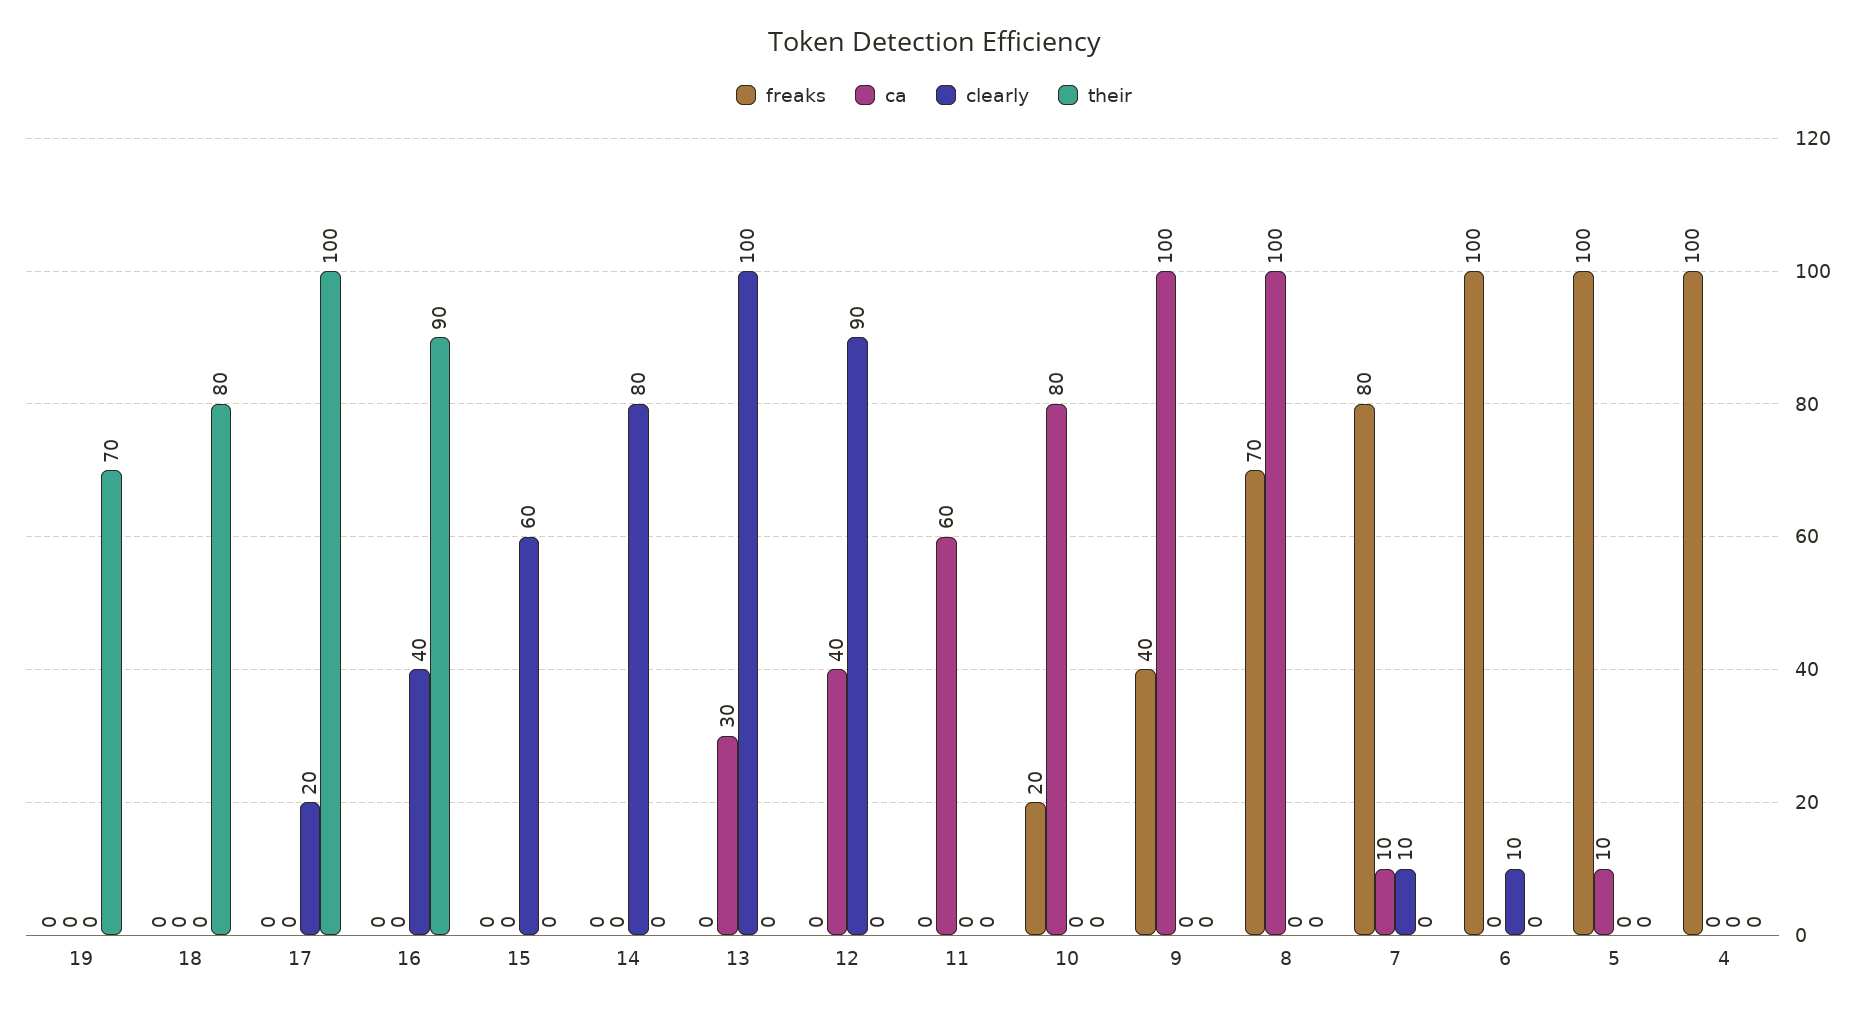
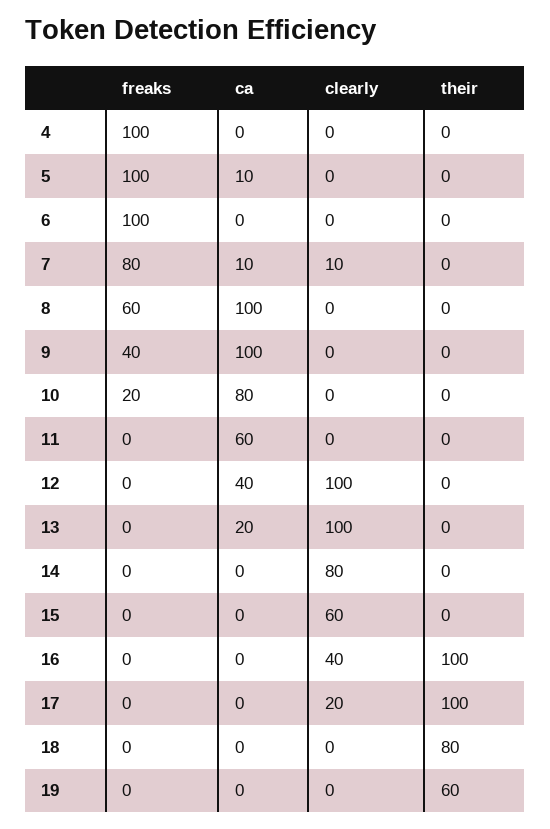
their, 19: 70 -> 60
their, 16: 90 -> 100
ca, 13: 30 -> 20
clearly, 12: 90 -> 100
freaks, 8: 70 -> 60
clearly, 6: 10 -> 0

